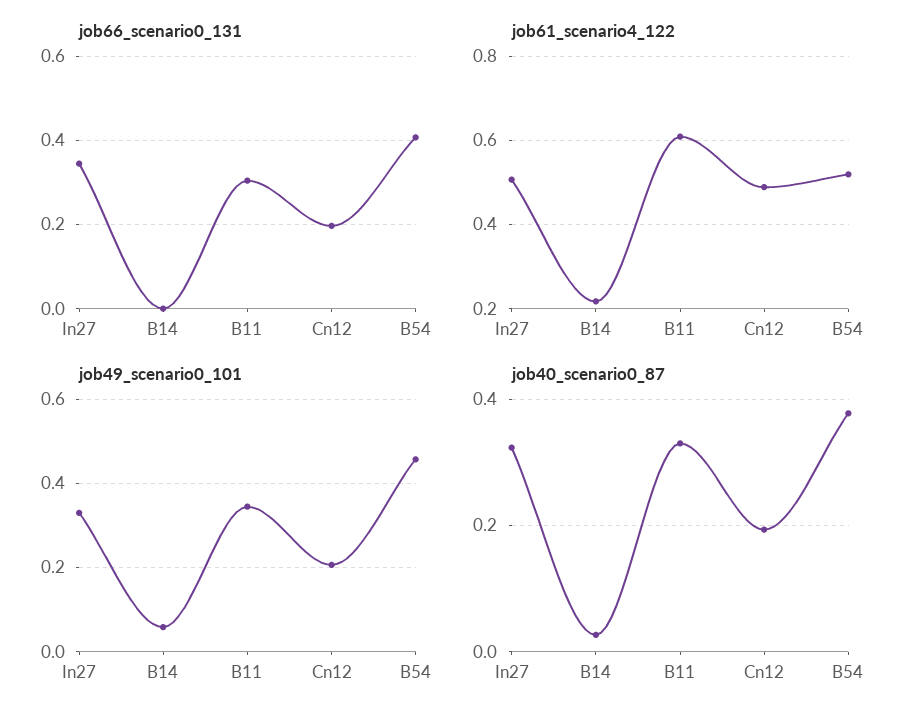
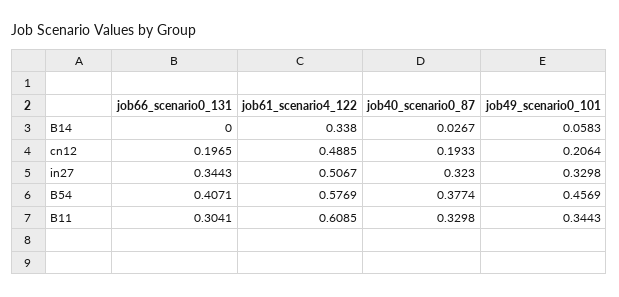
job61_scenario4_122, B14: 0.22 -> 0.338
job61_scenario4_122, B54: 0.52 -> 0.5769

